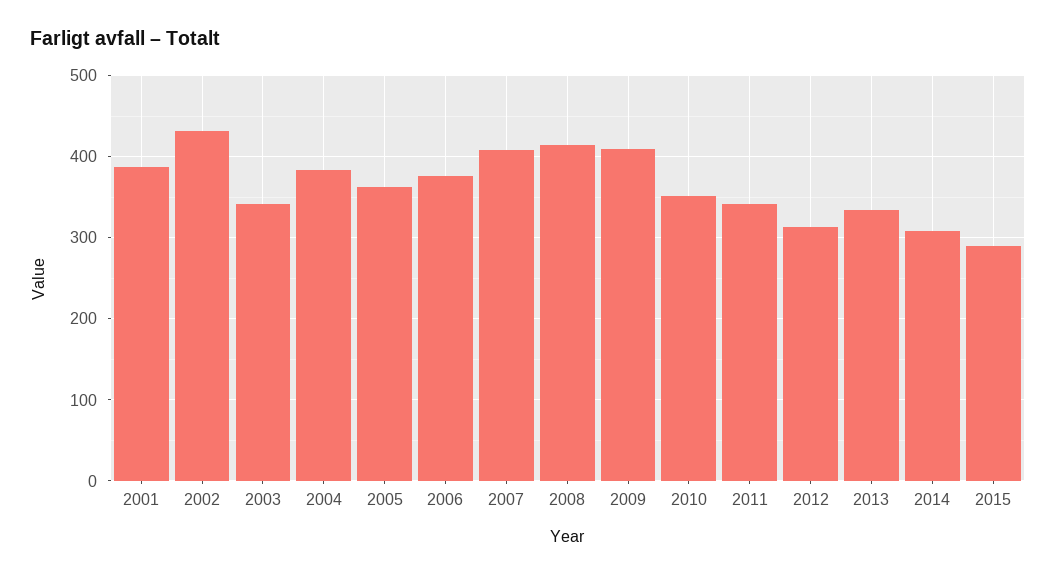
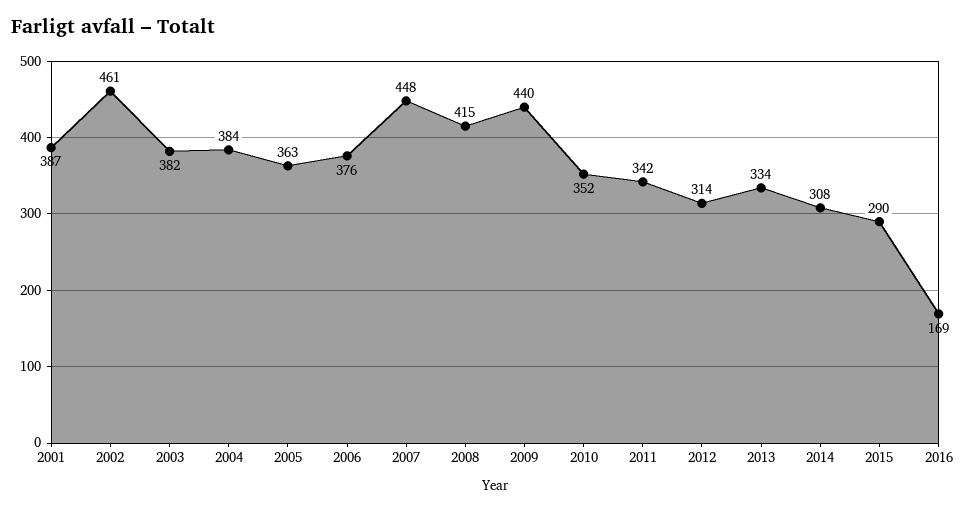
2002: 430 -> 461
2003: 340 -> 382
2007: 410 -> 448
2009: 410 -> 440
2016: none -> 169

